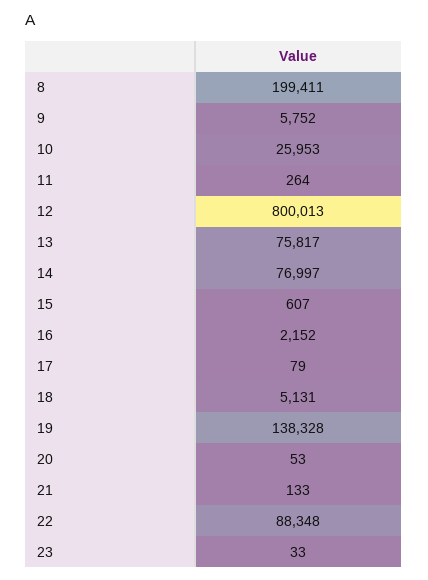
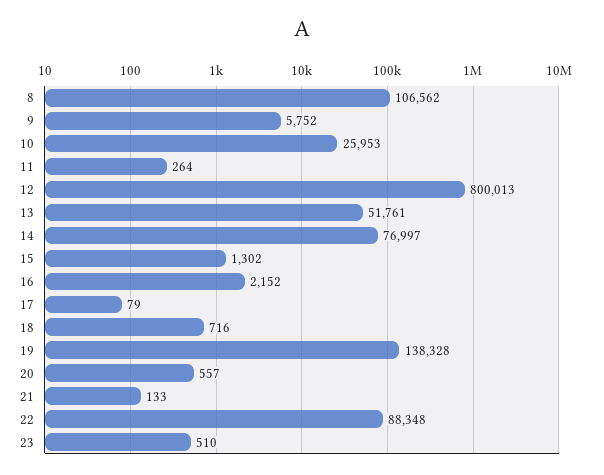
8: 199411 -> 106562
13: 75817 -> 51761
15: 607 -> 1302
18: 5131 -> 716
20: 53 -> 557
23: 33 -> 510

